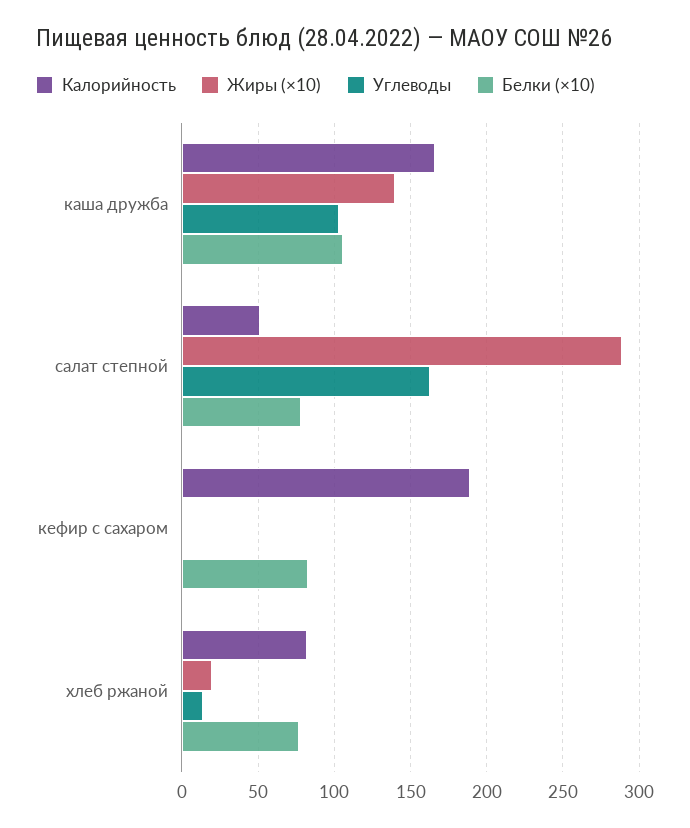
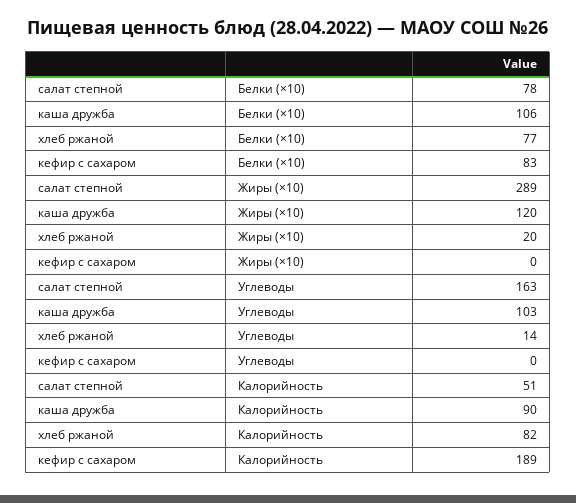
Калорийность, каша дружба: 165 -> 90
Жиры (×10), каша дружба: 140 -> 120

